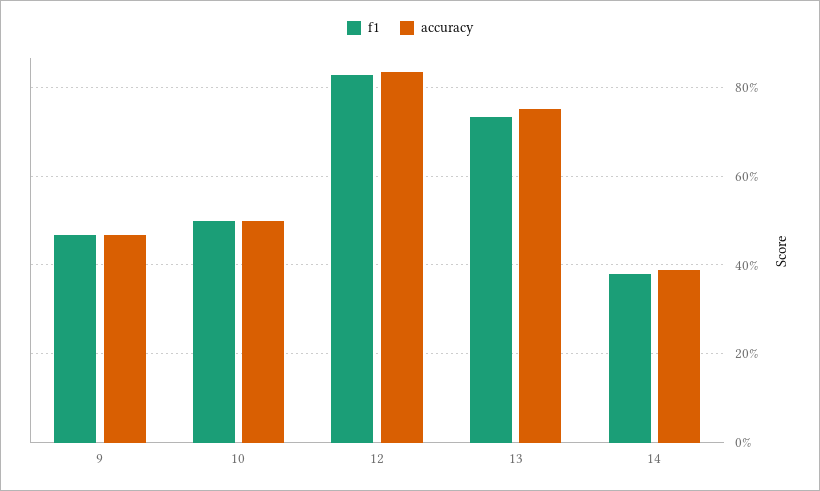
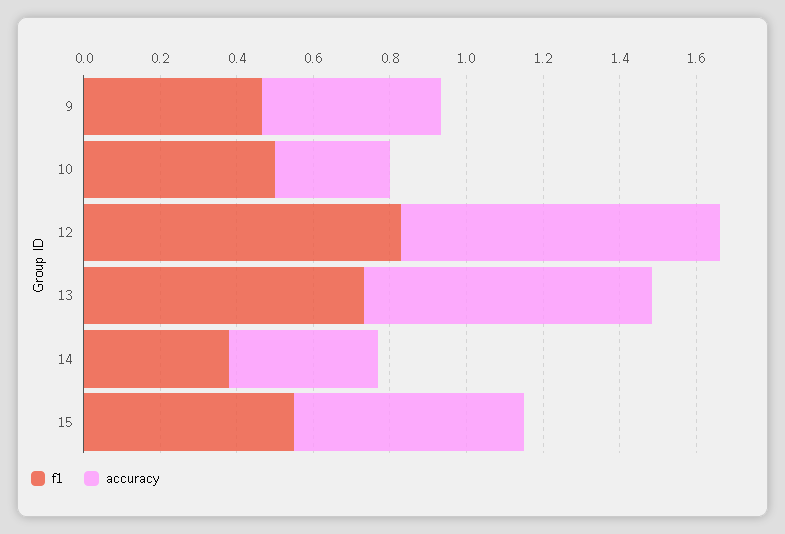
accuracy, 10: 0.5 -> 0.3
f1, 15: none -> 0.55
accuracy, 15: none -> 0.6

